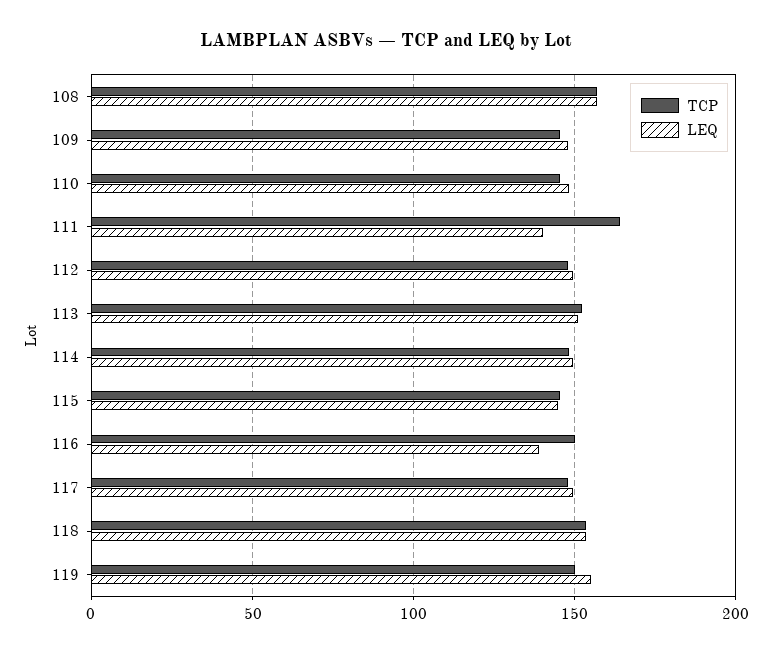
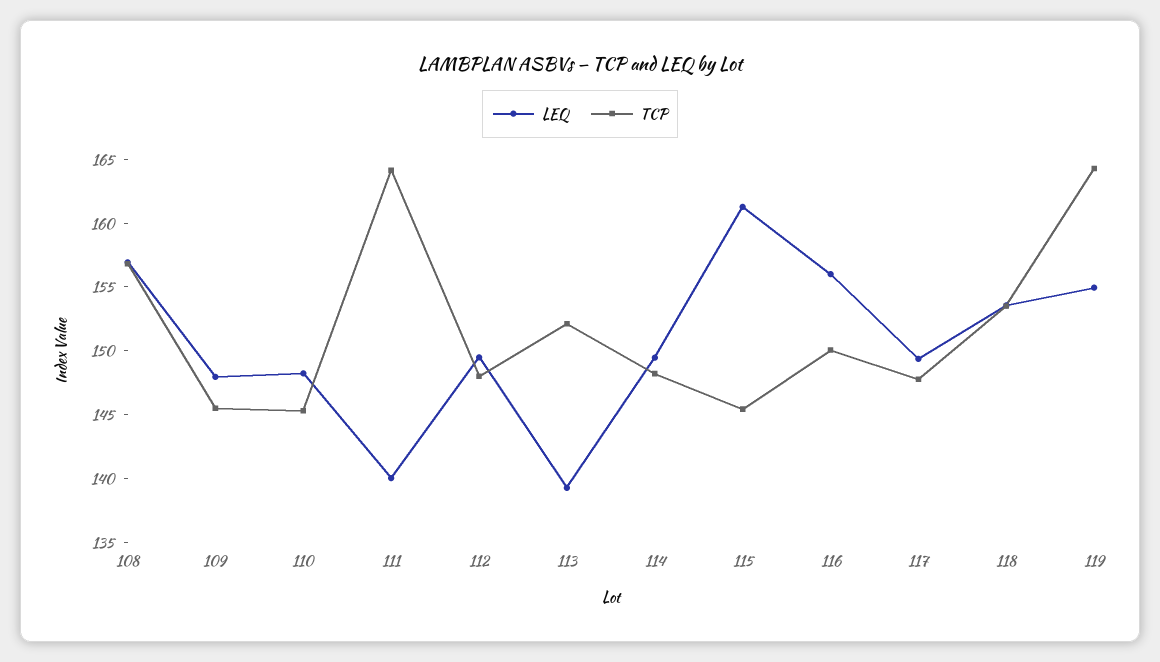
LEQ, 113: 150 -> 139
LEQ, 115: 145 -> 161
LEQ, 116: 140 -> 156
TCP, 119: 150 -> 164

